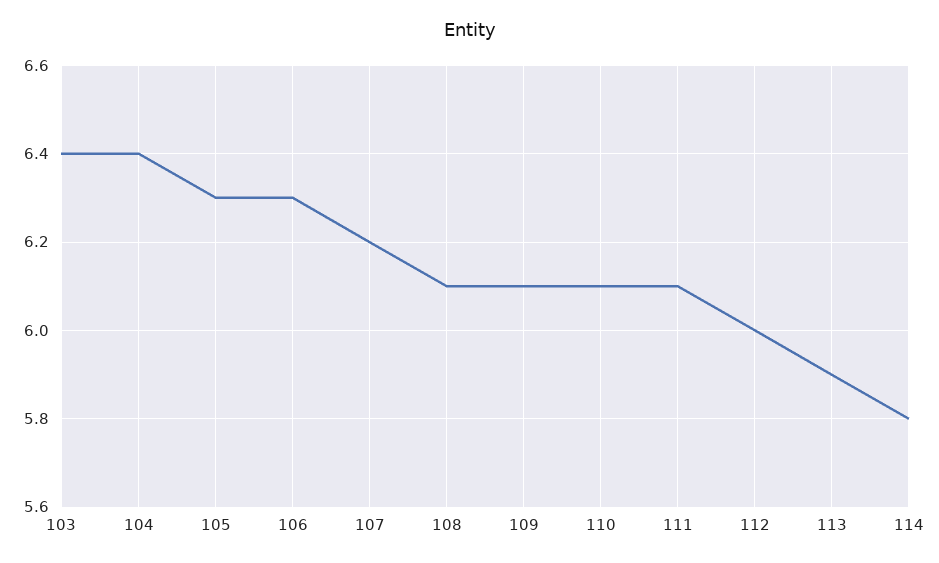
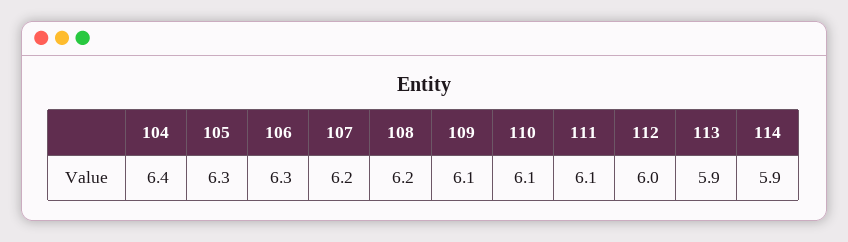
103: 6.4 -> none
108: 6.1 -> 6.2
114: 5.8 -> 5.9

